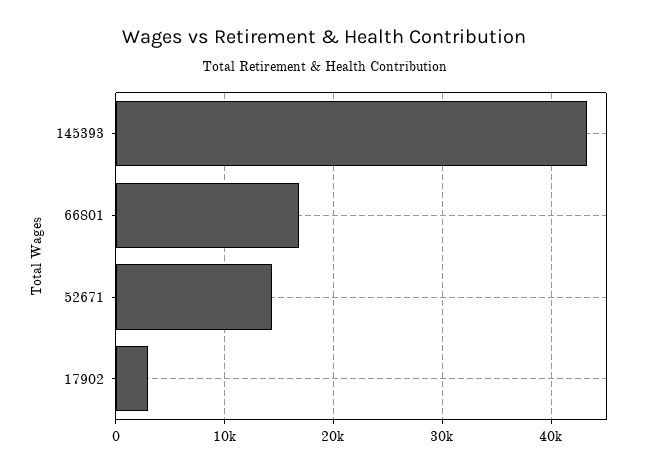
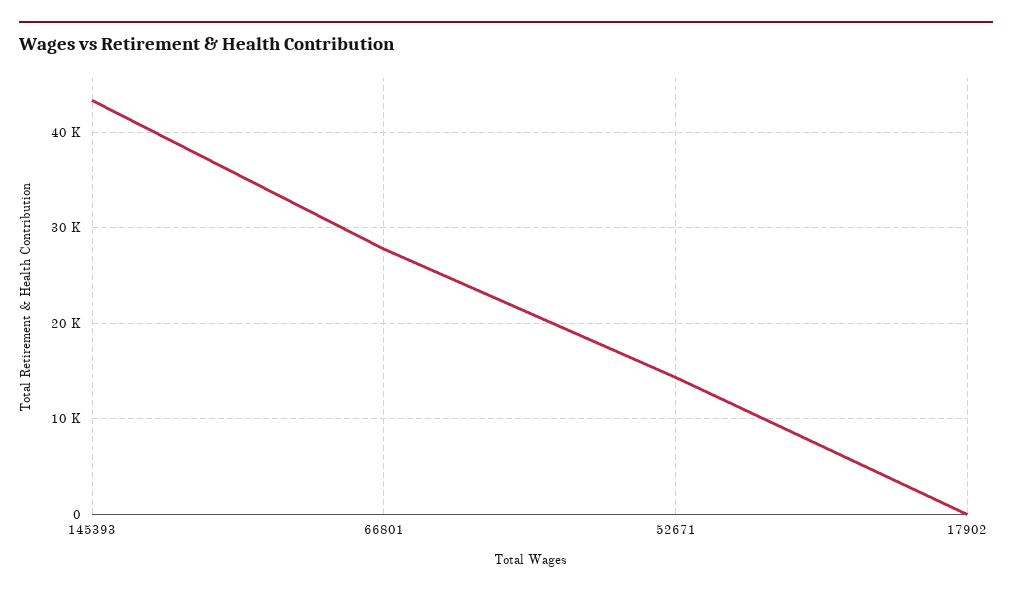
66801: 17000 -> 28000
17902: 3000 -> 0

